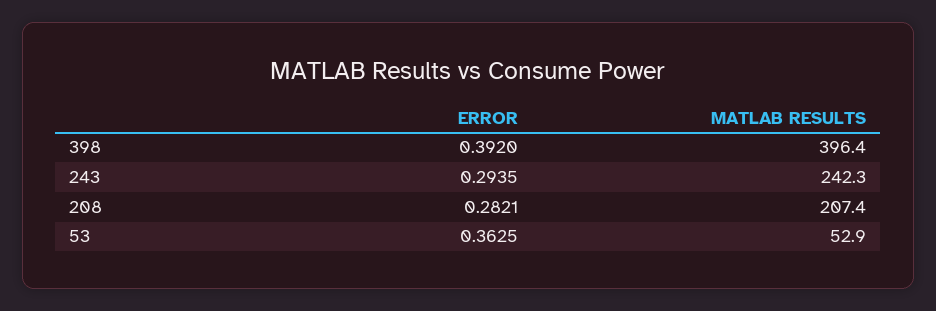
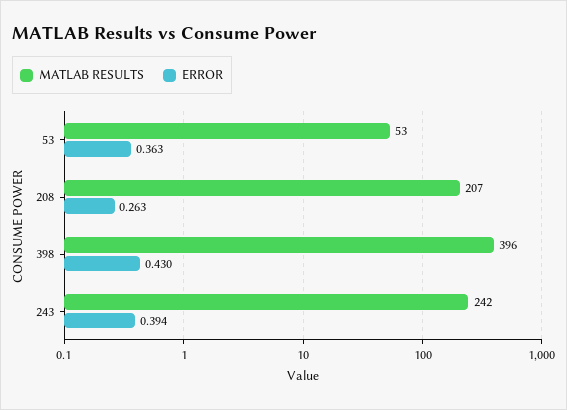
ERROR, 398: 0.392 -> 0.43
ERROR, 243: 0.2935 -> 0.394
ERROR, 208: 0.2821 -> 0.263

